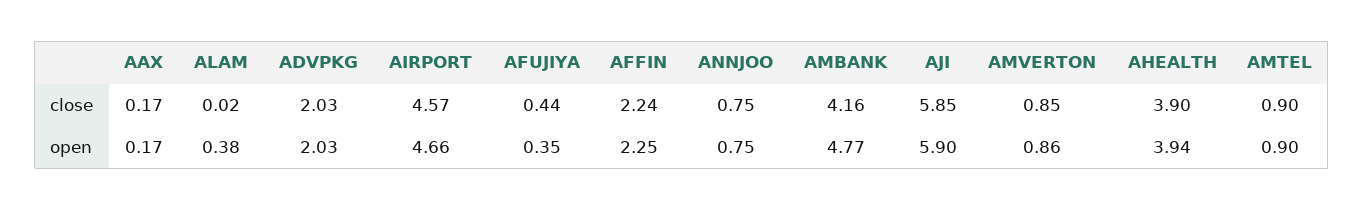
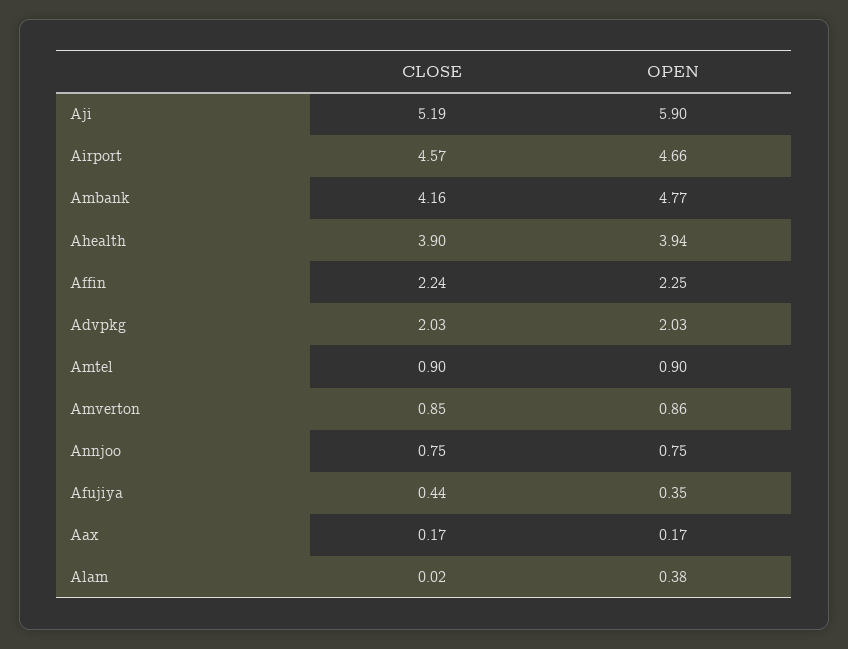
AJI, close: 5.85 -> 5.19

